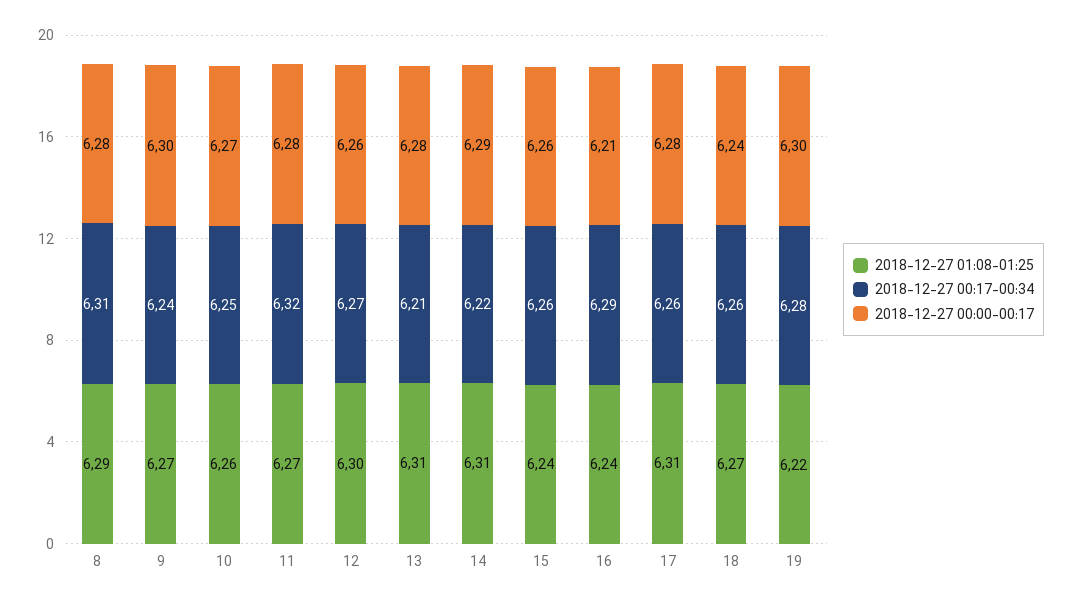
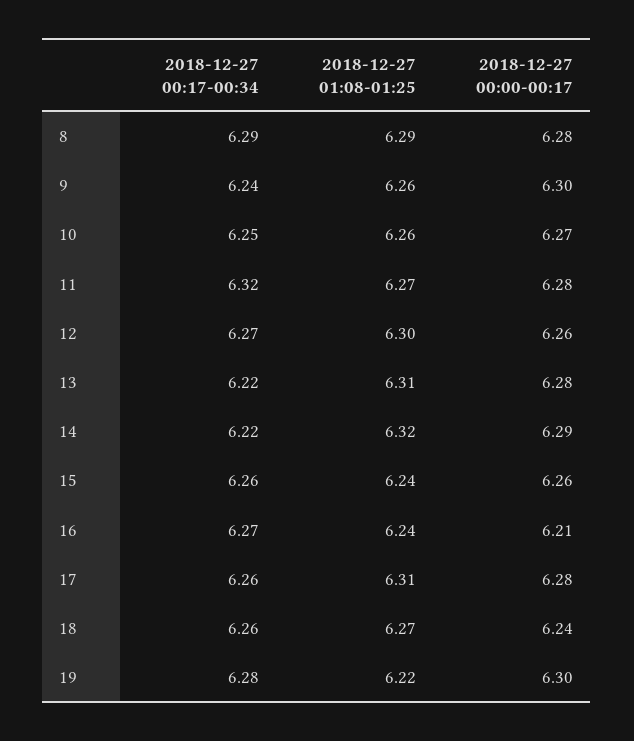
2018-12-27 00:17-00:34, 8: 6.31 -> 6.29
2018-12-27 01:08-01:25, 9: 6.27 -> 6.26
2018-12-27 00:17-00:34, 13: 6.21 -> 6.22
2018-12-27 01:08-01:25, 14: 6.31 -> 6.32
2018-12-27 00:17-00:34, 16: 6.29 -> 6.27

